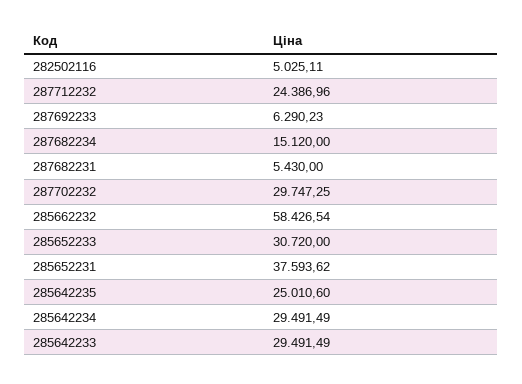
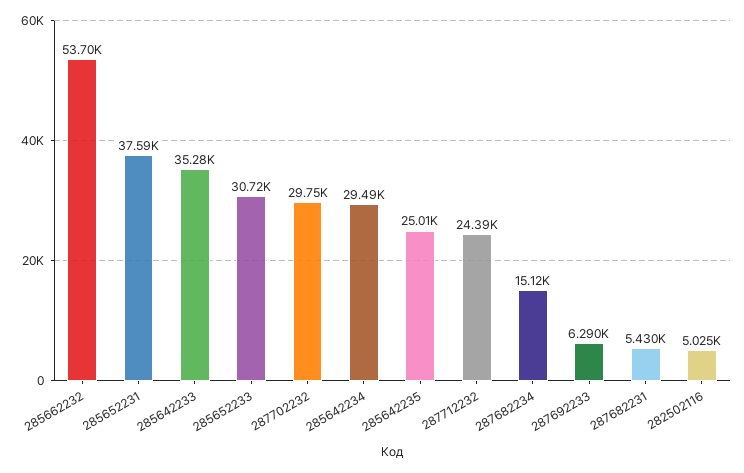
285662232: 58426.54 -> 53700
285642233: 29491.49 -> 35280

